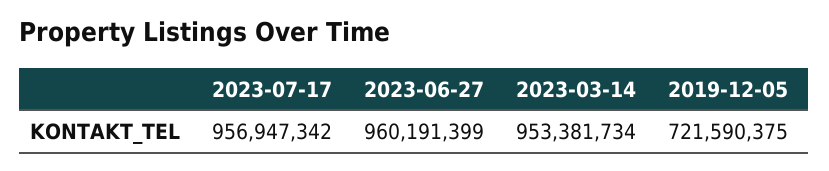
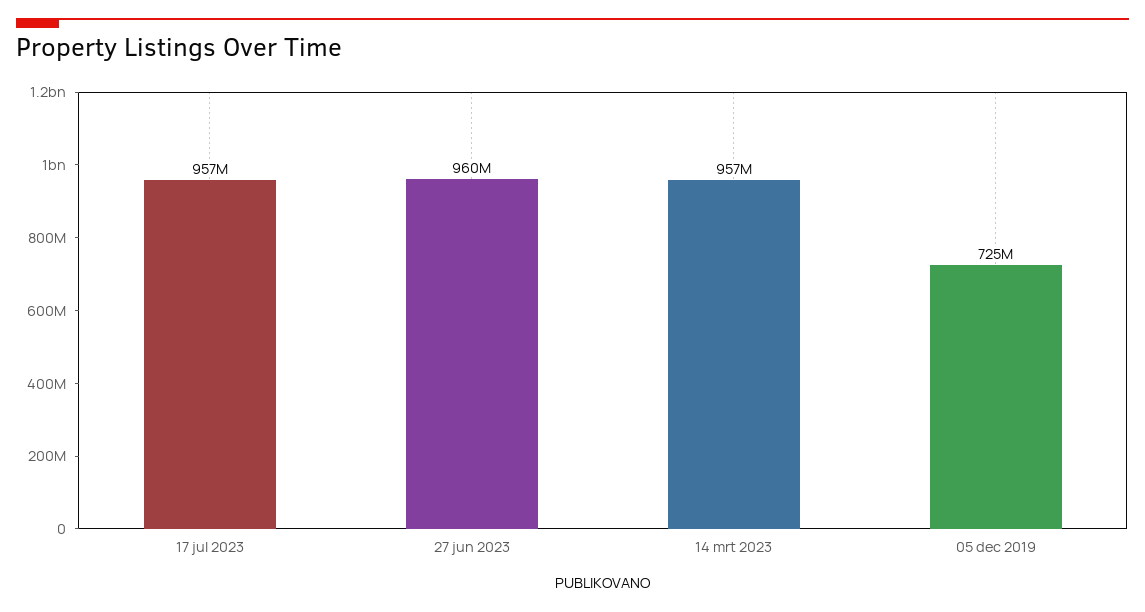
2023-03-14: 953381734 -> 957000000
2019-12-05: 721590375 -> 725000000

